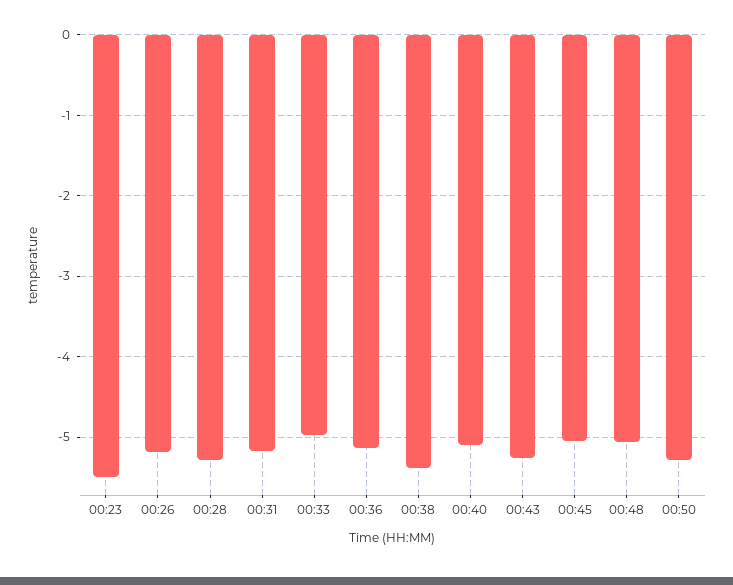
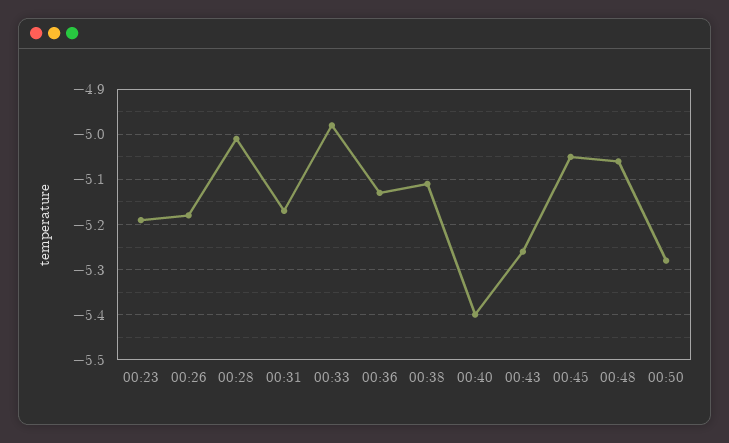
00:23: -5.5 -> -5.2
00:28: -5.3 -> -5
00:38: -5.4 -> -5.1
00:40: -5.1 -> -5.4

